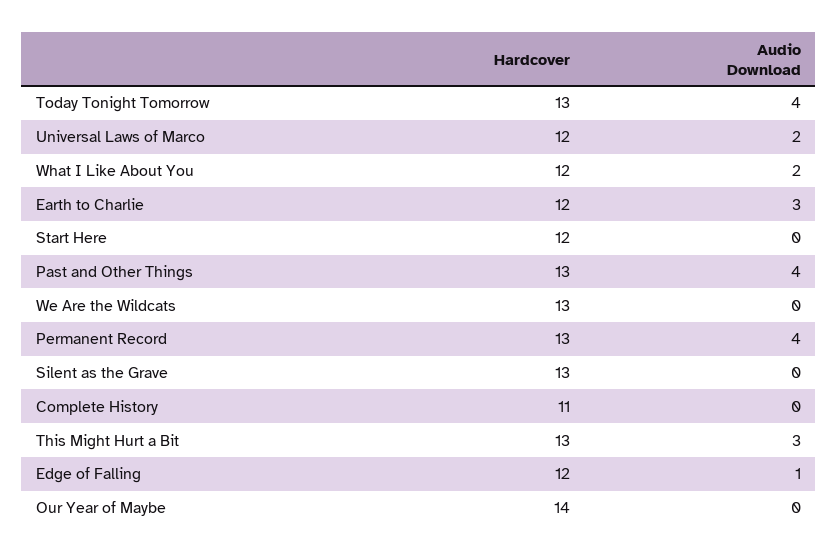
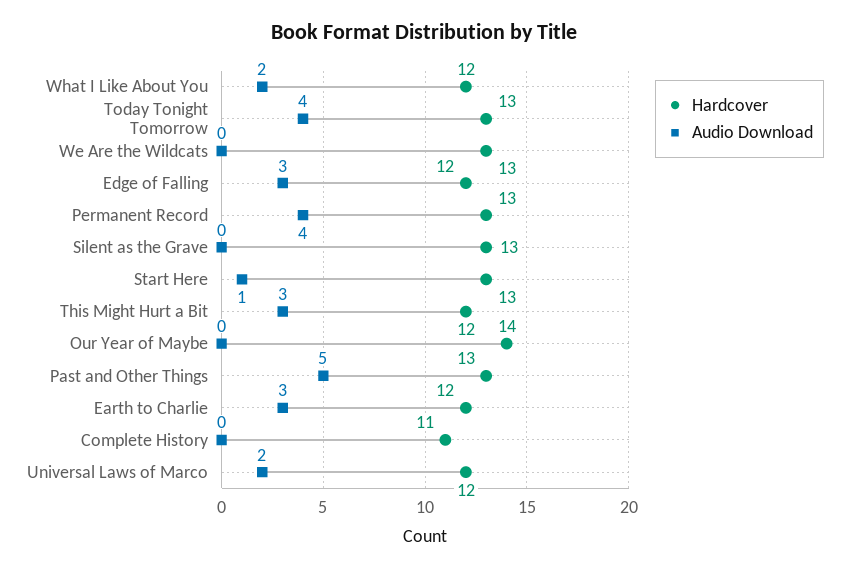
Hardcover, Start Here: 12 -> 13
Audio Download, Start Here: 0 -> 1
Audio Download, Past and Other Things: 4 -> 5
Hardcover, This Might Hurt a Bit: 13 -> 12
Audio Download, Edge of Falling: 1 -> 3

